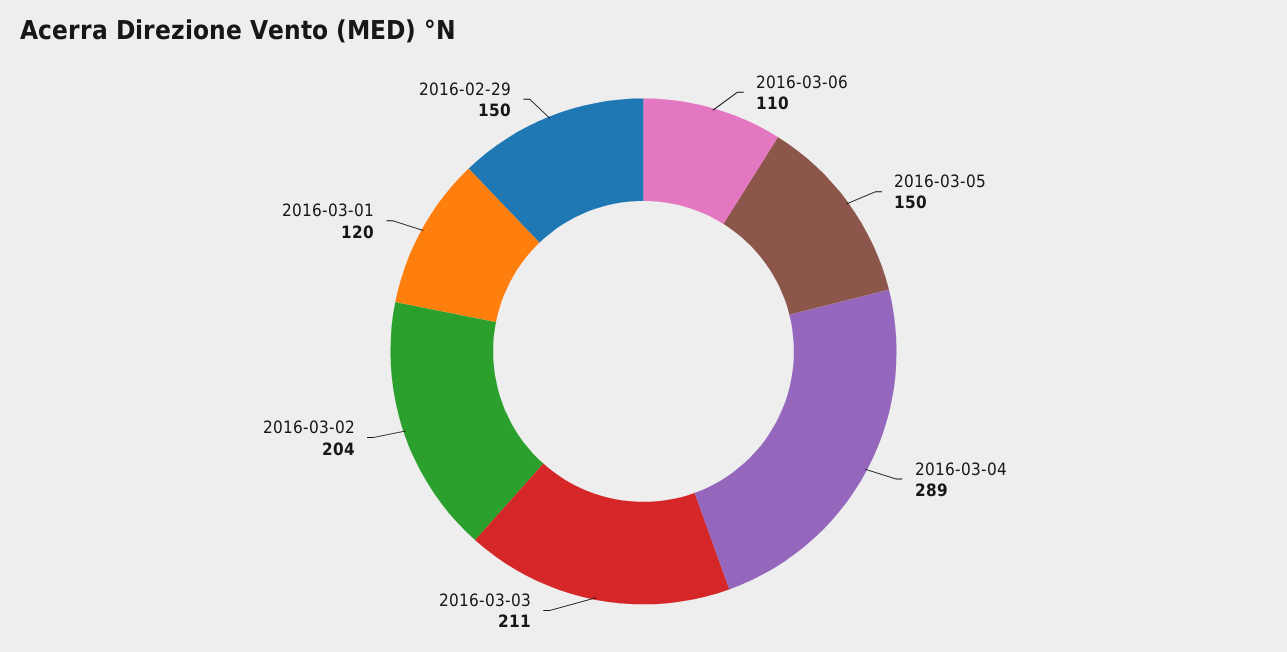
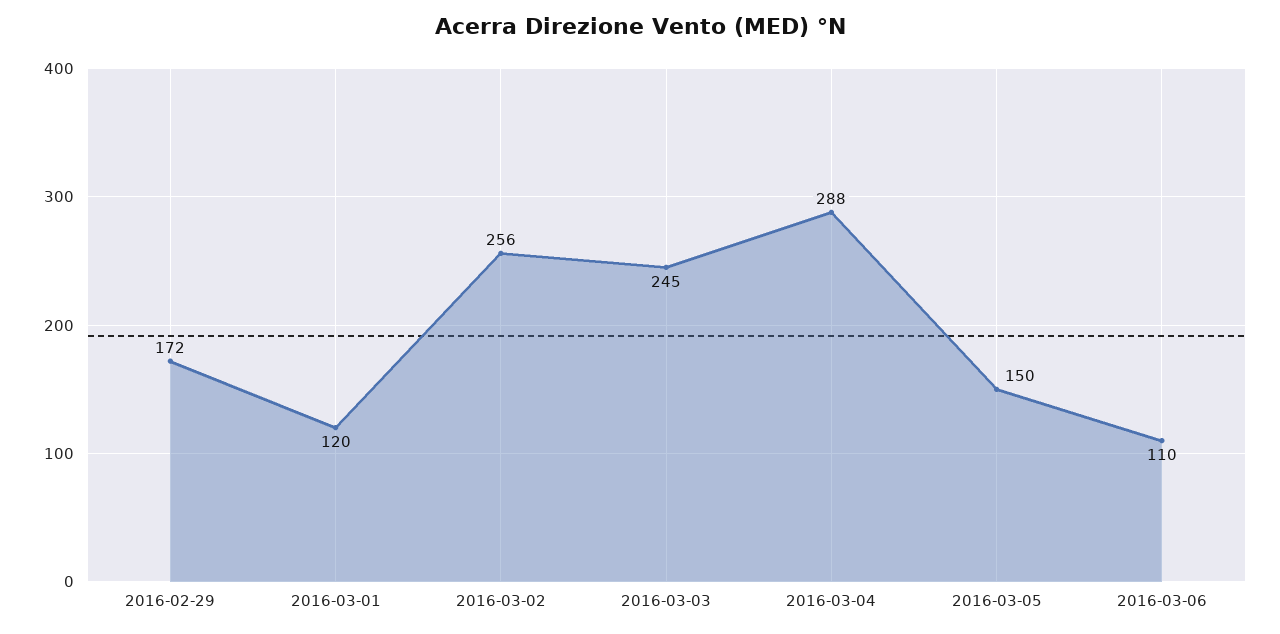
2016-03-04: 289 -> 288
2016-03-03: 211 -> 245
2016-03-02: 204 -> 256
2016-02-29: 150 -> 172

